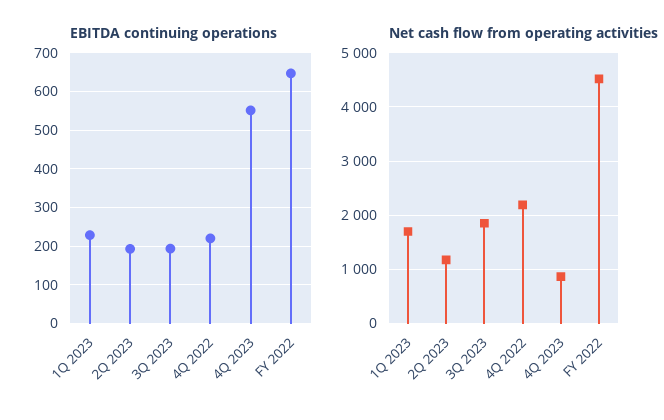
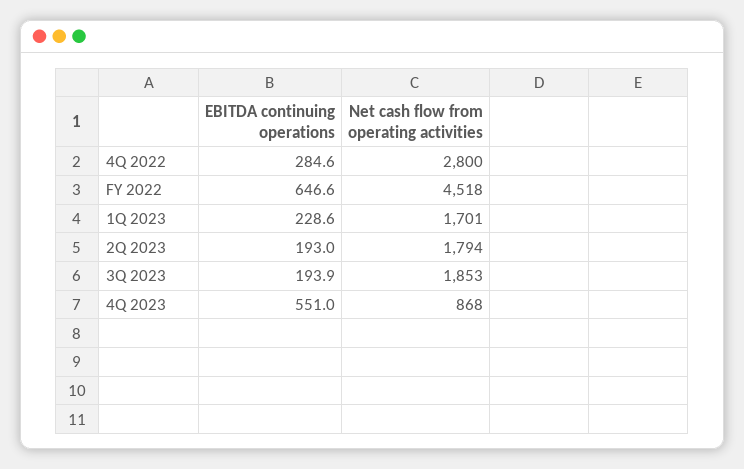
EBITDA continuing operations, 4Q 2022: 220 -> 284.6
Net cash flow from operating activities, 2Q 2023: 1200 -> 1794
Net cash flow from operating activities, 4Q 2022: 2200 -> 2800

